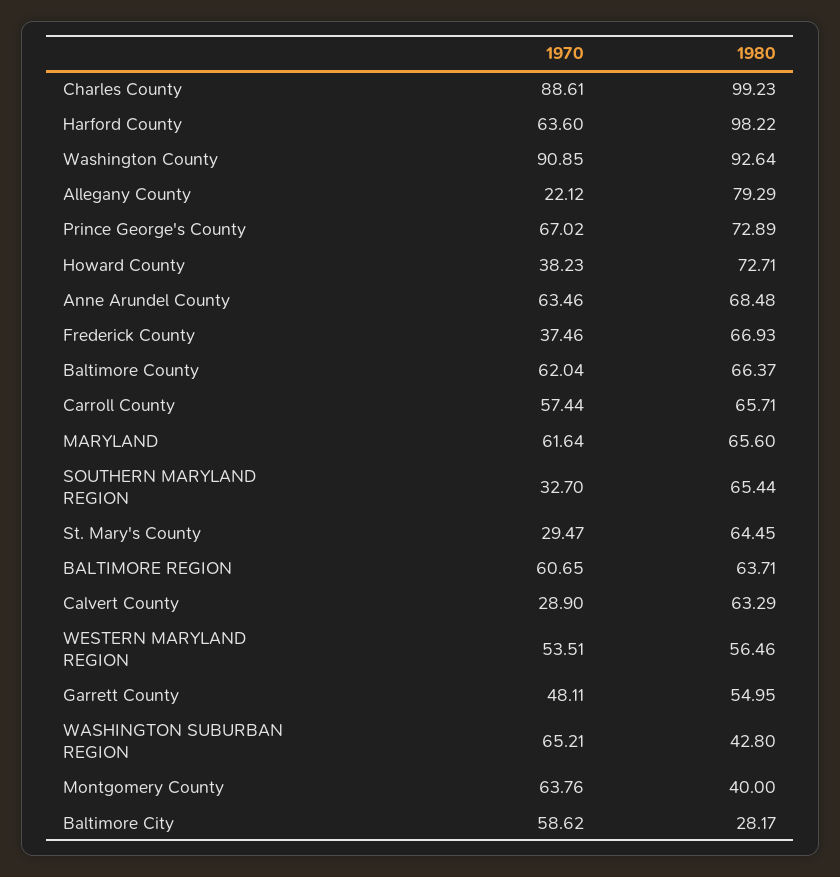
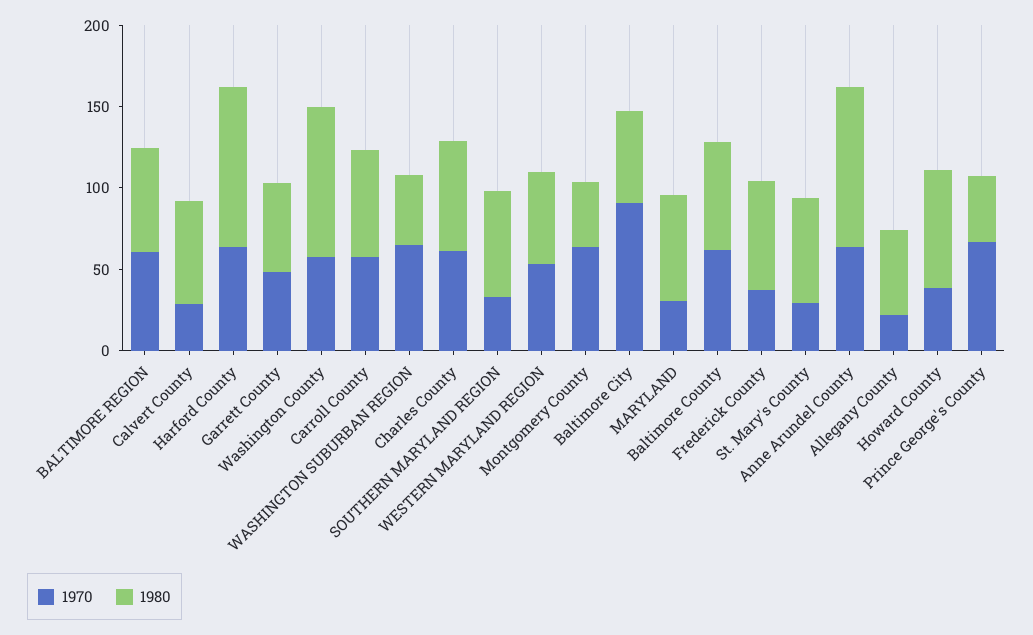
1970, Charles County: 88.61 -> 60
1980, Charles County: 99.23 -> 70
1970, Washington County: 90.85 -> 60
1980, Allegany County: 79.29 -> 50
1980, Prince George's County: 72.89 -> 40
1980, Anne Arundel County: 68.48 -> 100
1970, MARYLAND: 61.64 -> 30
1970, Baltimore City: 58.62 -> 90
1980, Baltimore City: 28.17 -> 60

